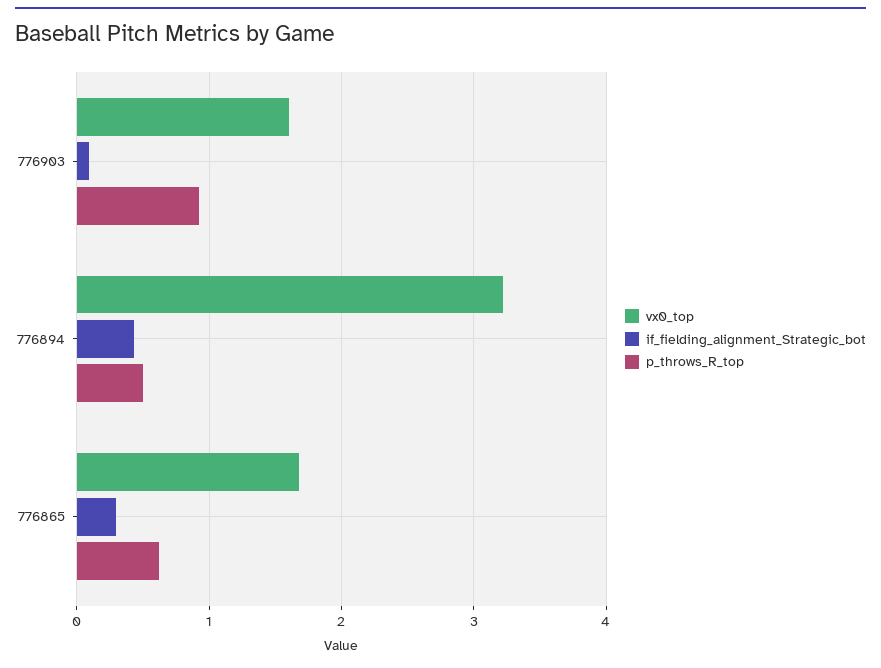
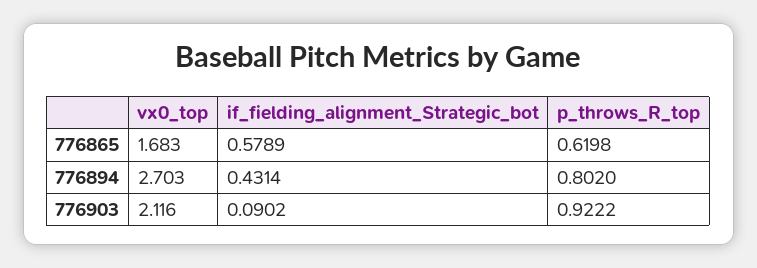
vx0_top, 776903: 1.6 -> 2.116
vx0_top, 776894: 3.2 -> 2.703
p_throws_R_top, 776894: 0.5 -> 0.802
if_fielding_alignment_Strategic_bot, 776865: 0.3 -> 0.5789

